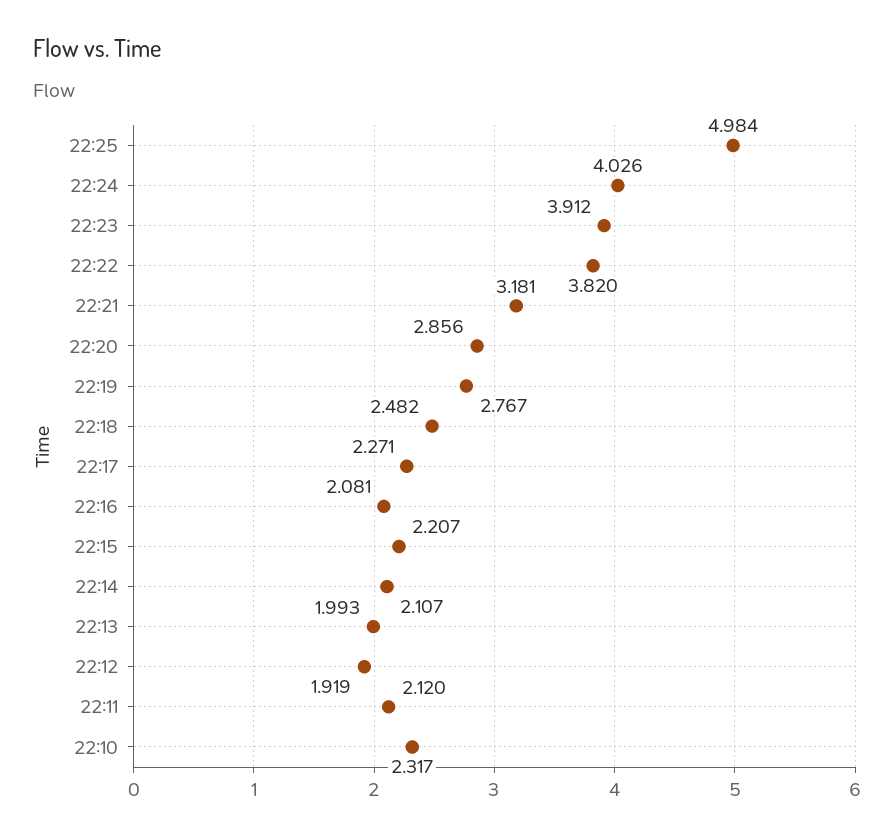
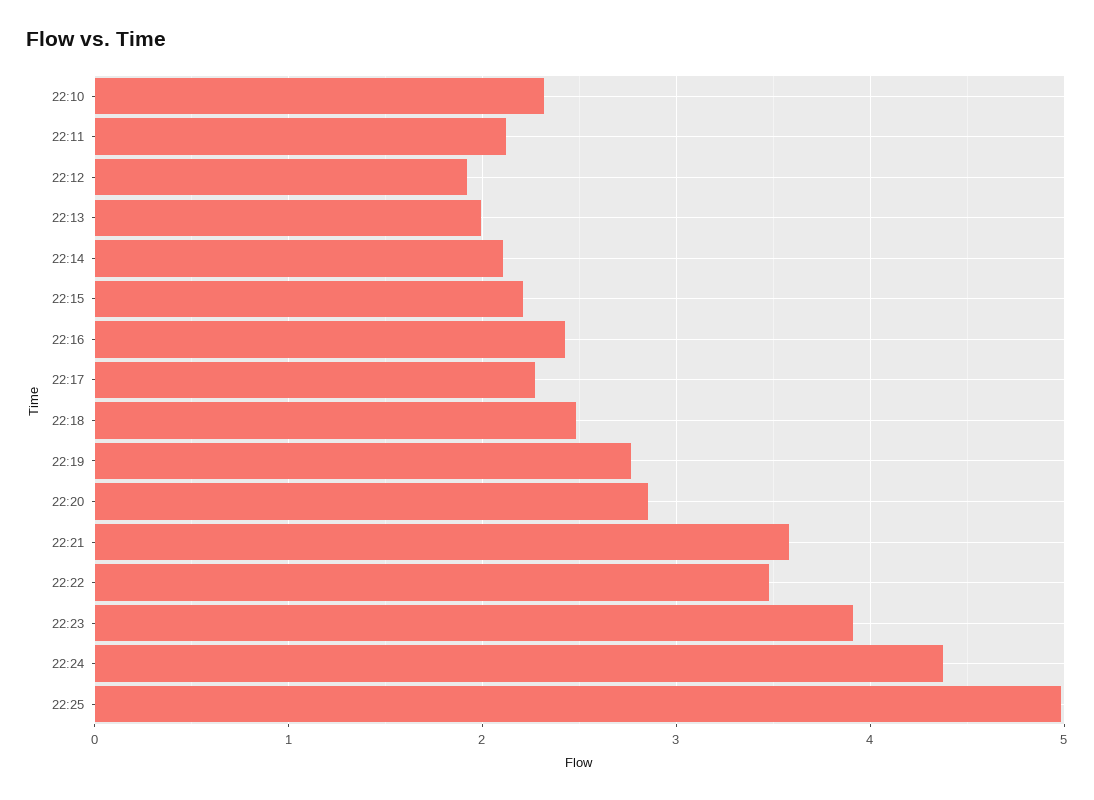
22:24: 4.026 -> 4.4
22:22: 3.82 -> 3.5
22:21: 3.181 -> 3.6
22:16: 2.081 -> 2.4

